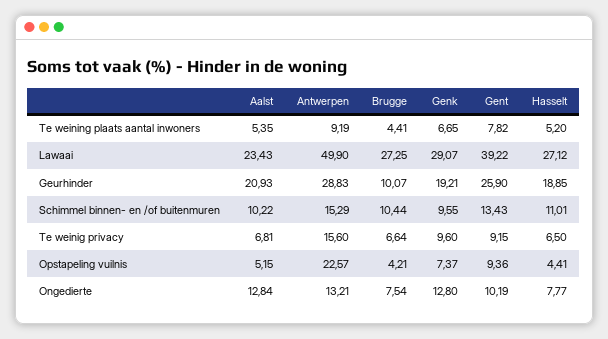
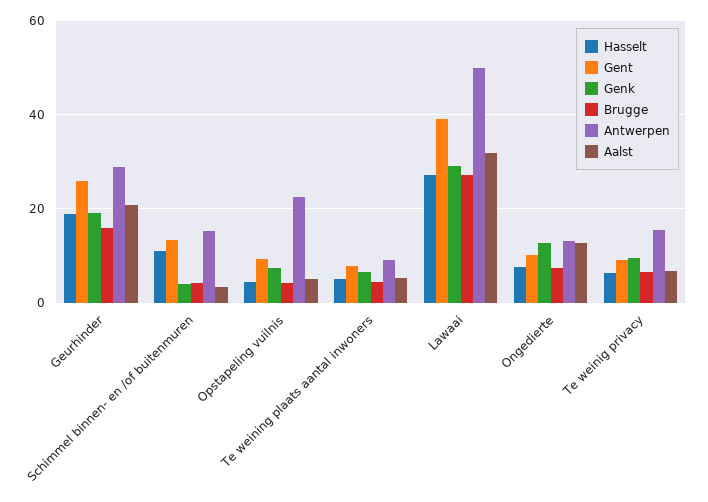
Aalst, Lawaai: 23.43 -> 32
Brugge, Geurhinder: 10.07 -> 16
Aalst, Schimmel binnen- en /of buitenmuren: 10.22 -> 4
Brugge, Schimmel binnen- en /of buitenmuren: 10.44 -> 4
Genk, Schimmel binnen- en /of buitenmuren: 9.55 -> 4

